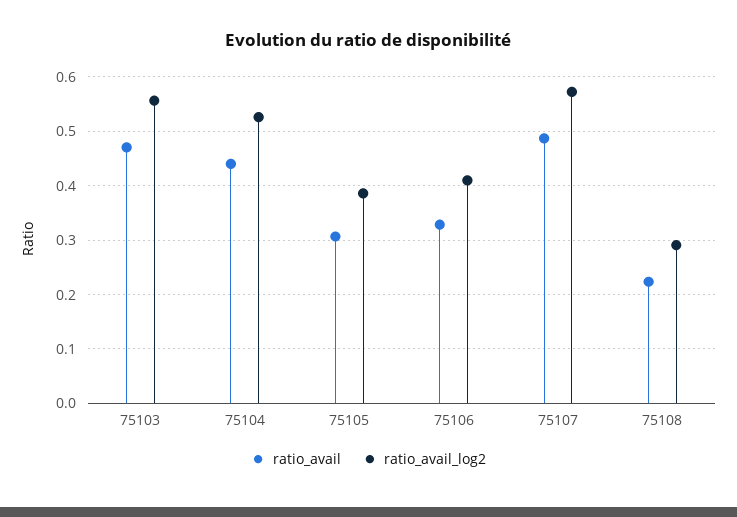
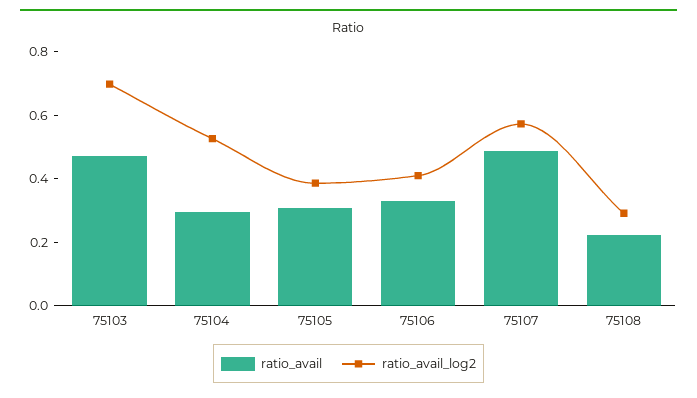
ratio_avail_log2, 75103: 0.56 -> 0.7
ratio_avail, 75104: 0.44 -> 0.3

